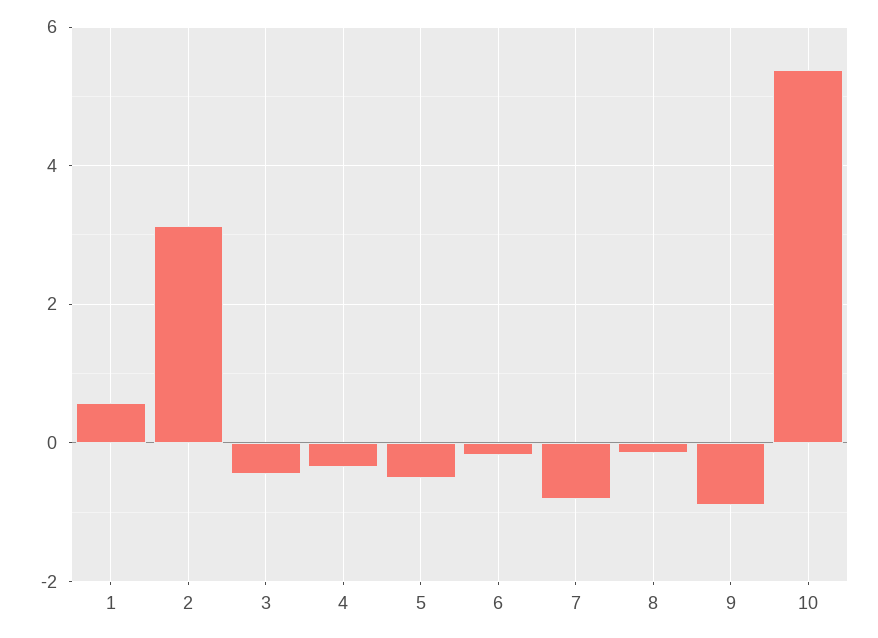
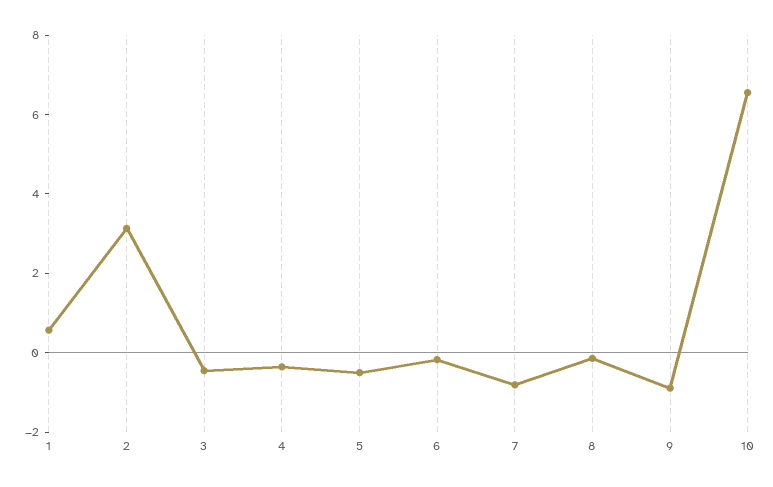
10: 5.4 -> 6.5

